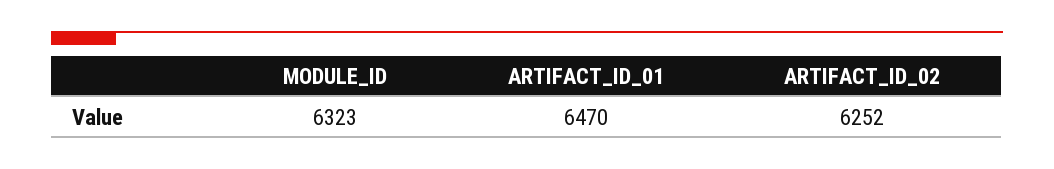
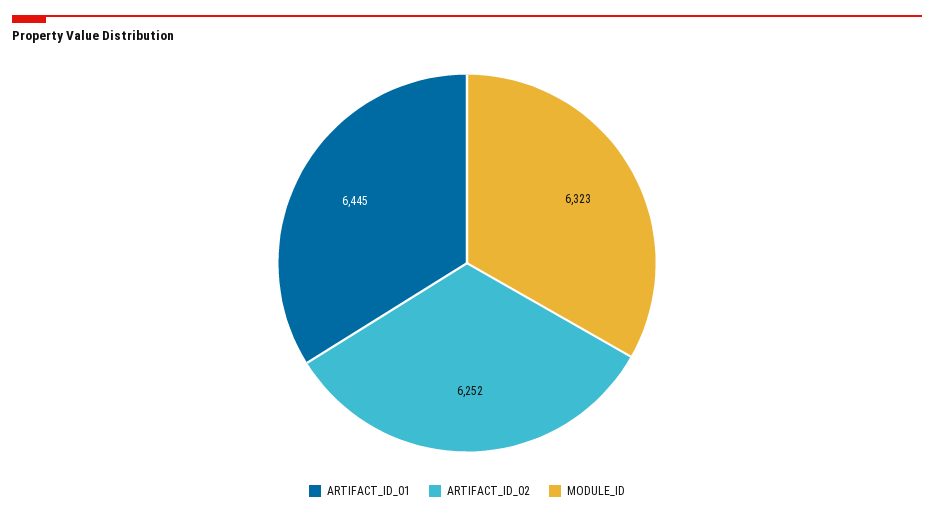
ARTIFACT_ID_01: 6470 -> 6445

